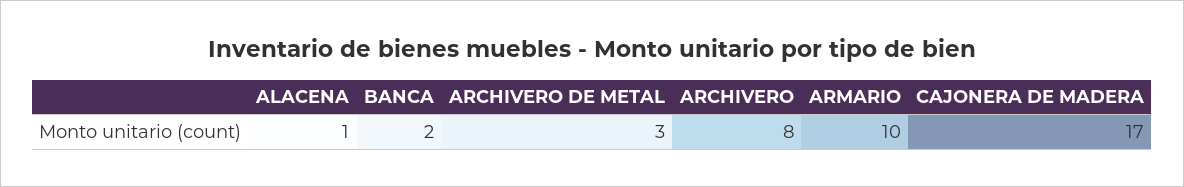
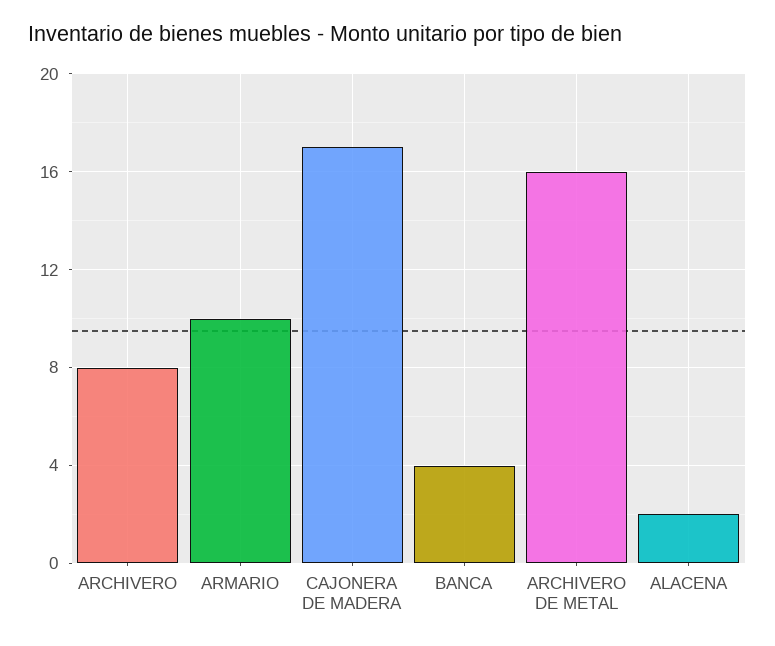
ALACENA: 1 -> 2
BANCA: 2 -> 4
ARCHIVERO DE METAL: 3 -> 16

